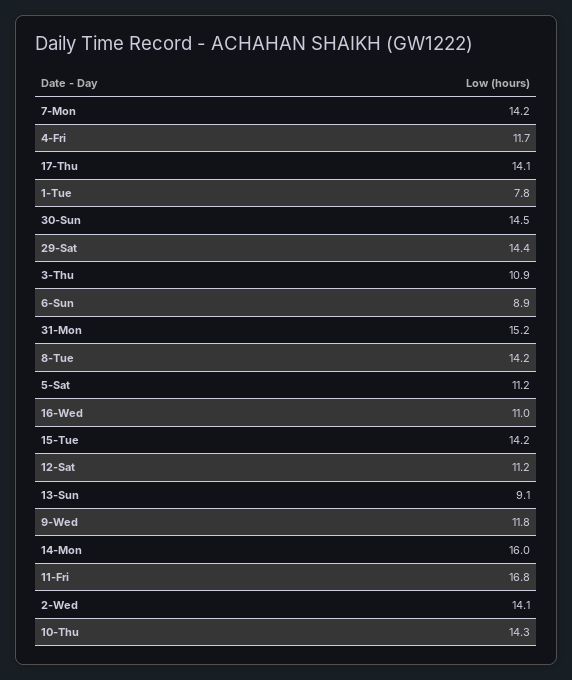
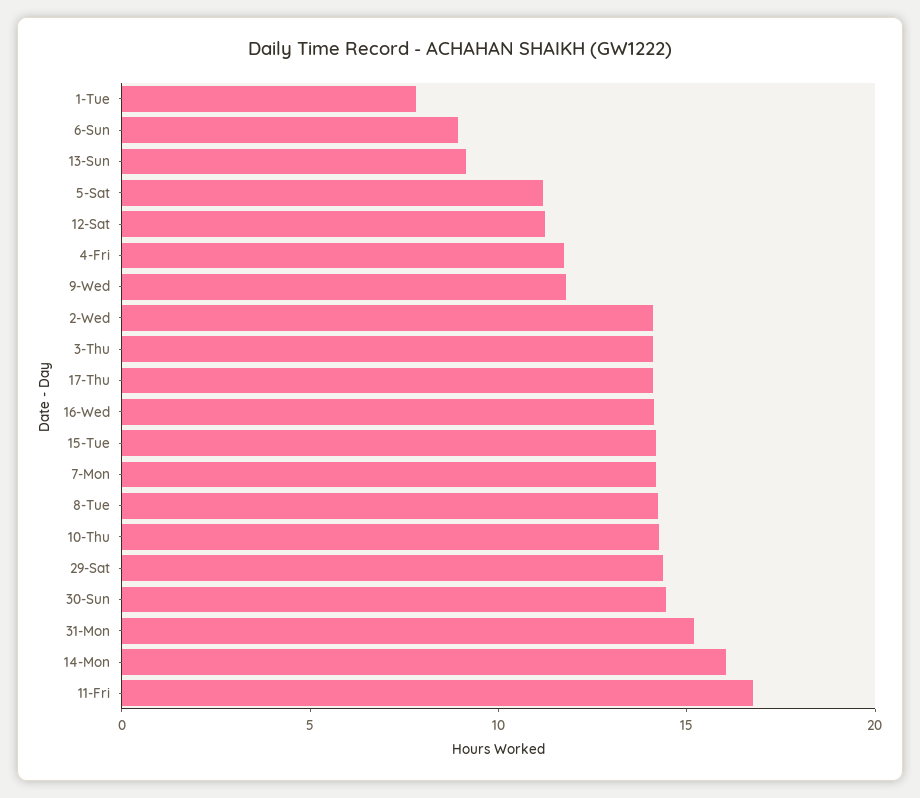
3-Thu: 10.9 -> 14
16-Wed: 11 -> 14

